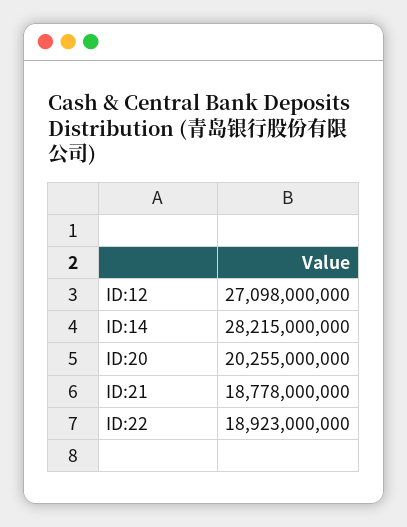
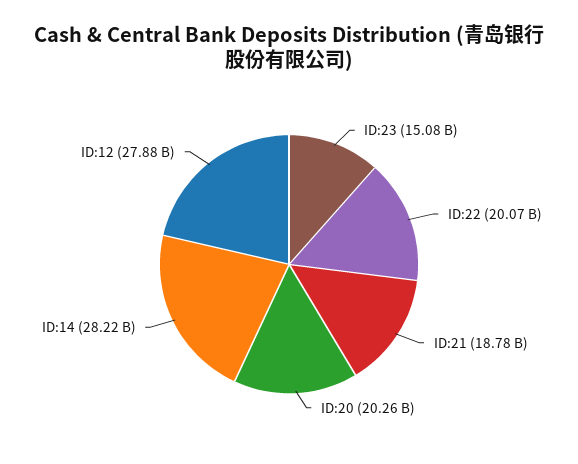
ID:12: 27098000000 -> 27880000000
ID:22: 18923000000 -> 20070000000
ID:23: none -> 15080000000

